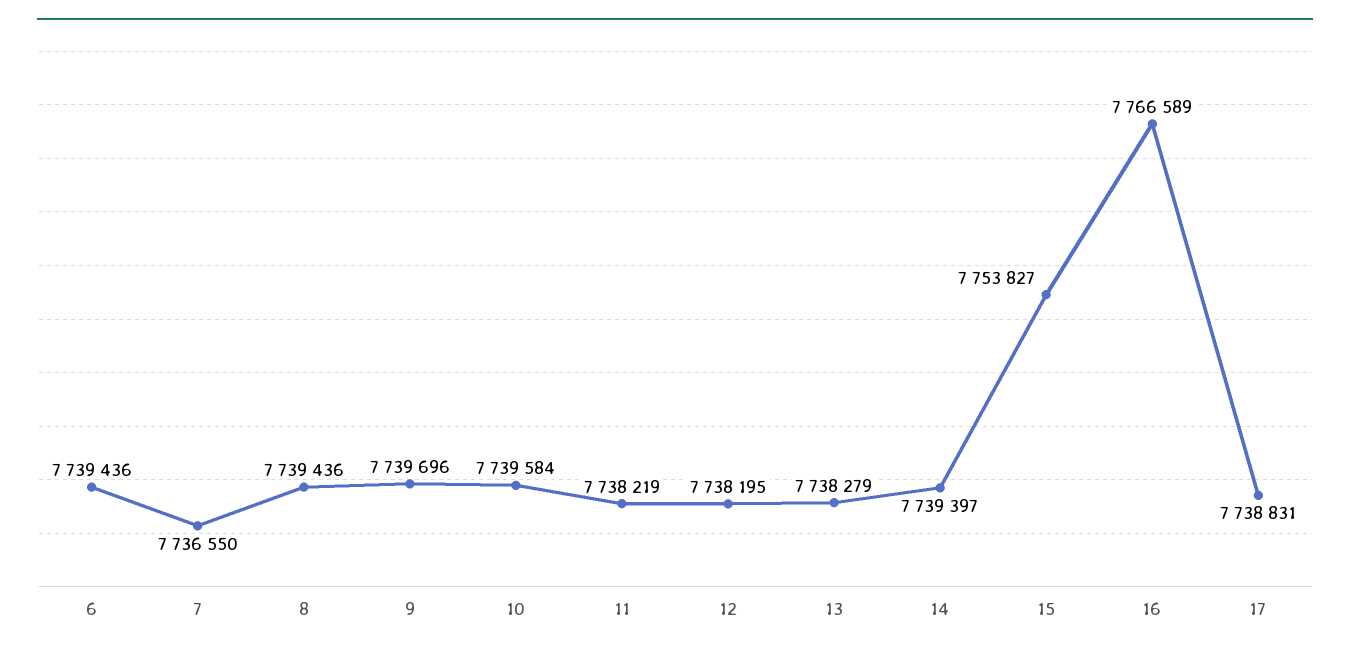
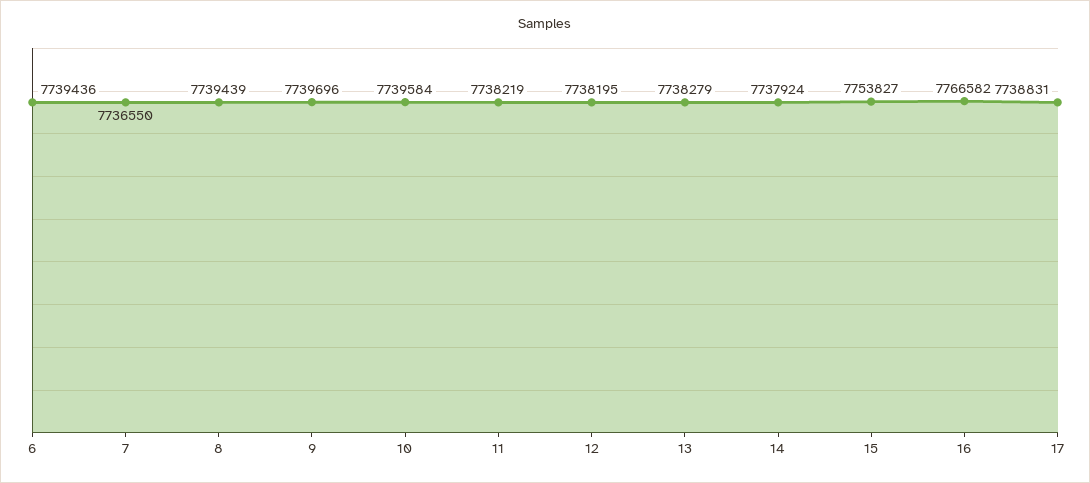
8: 7739436 -> 7739439
14: 7739397 -> 7737924
16: 7766589 -> 7766582

